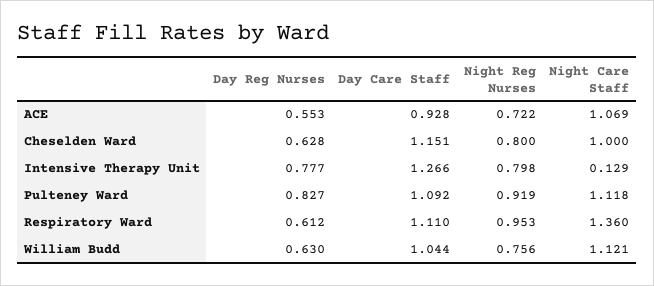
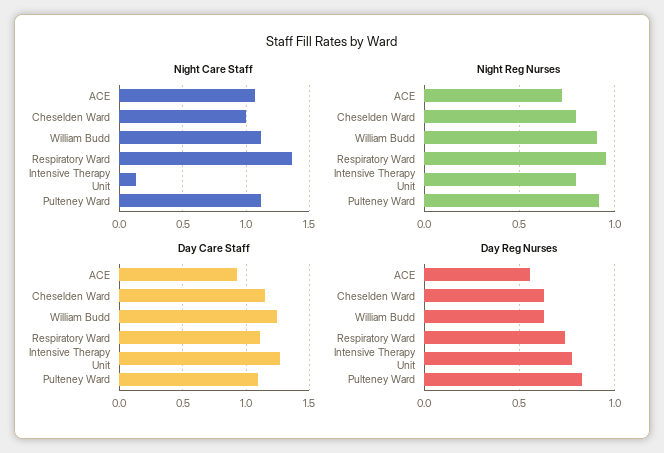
Day Reg Nurses, Respiratory Ward: 0.612 -> 0.75
Day Care Staff, William Budd: 1.044 -> 1.25
Night Reg Nurses, William Budd: 0.756 -> 0.9

